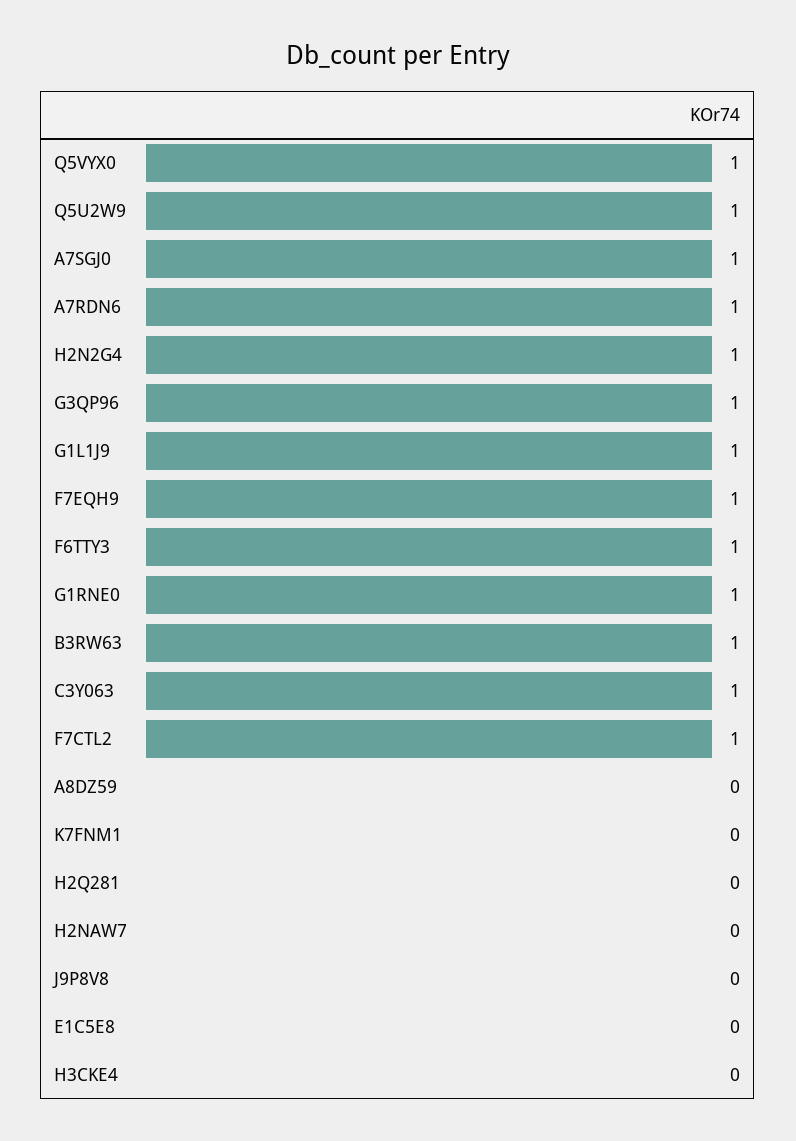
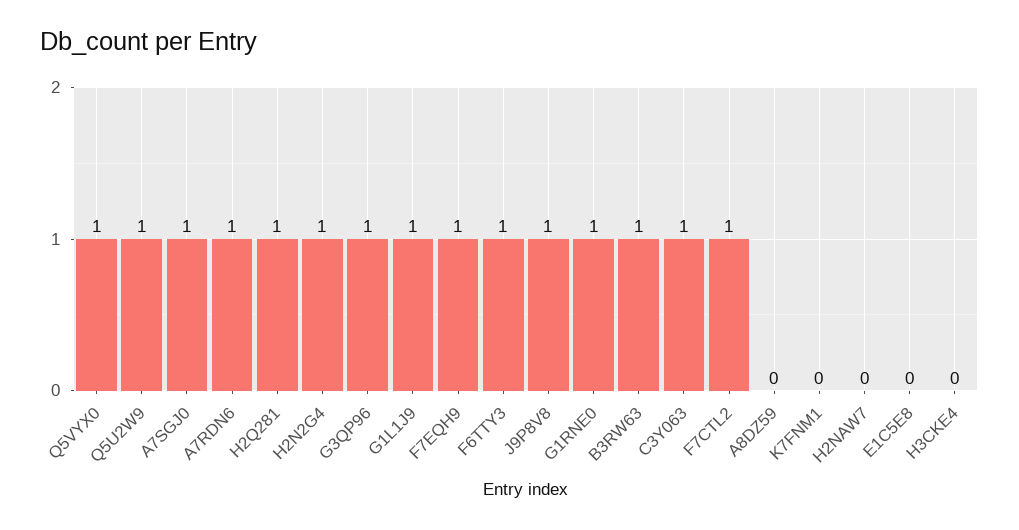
H2Q281: 0 -> 1
J9P8V8: 0 -> 1

